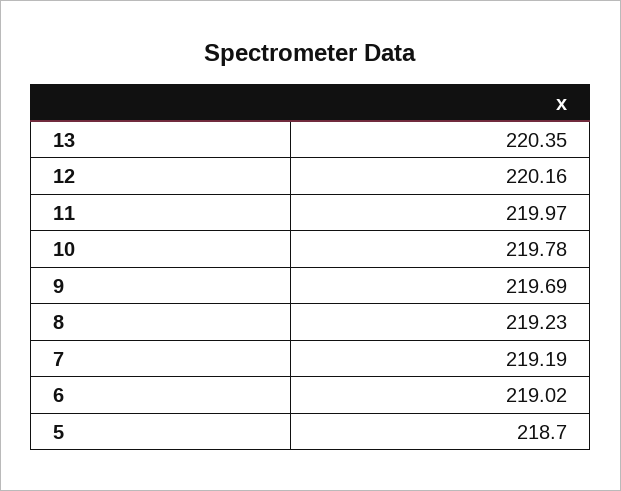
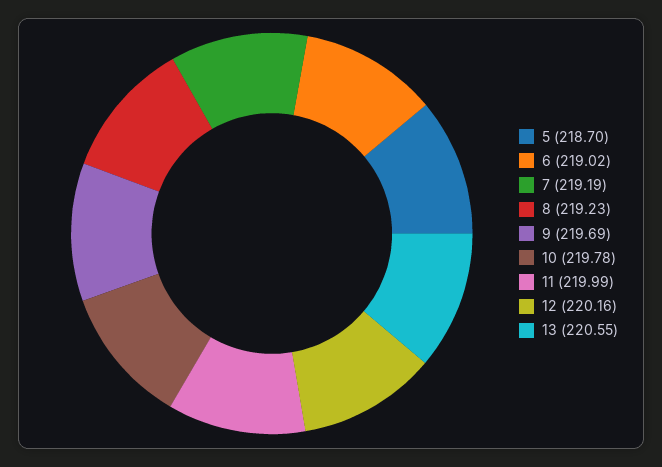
13: 220.35 -> 220.55
11: 219.97 -> 219.99

